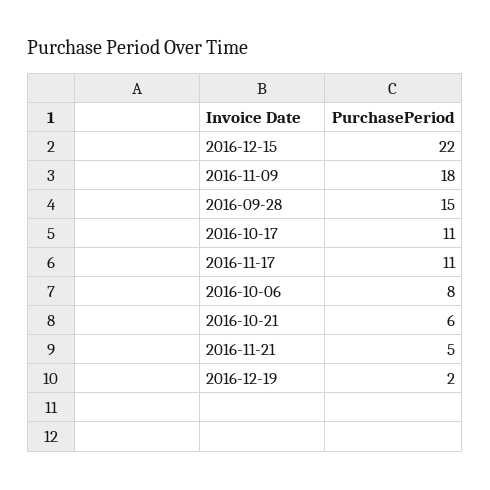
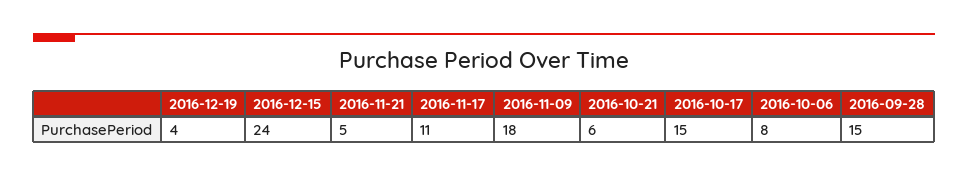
2016-12-15: 22 -> 24
2016-10-17: 11 -> 15
2016-12-19: 2 -> 4

